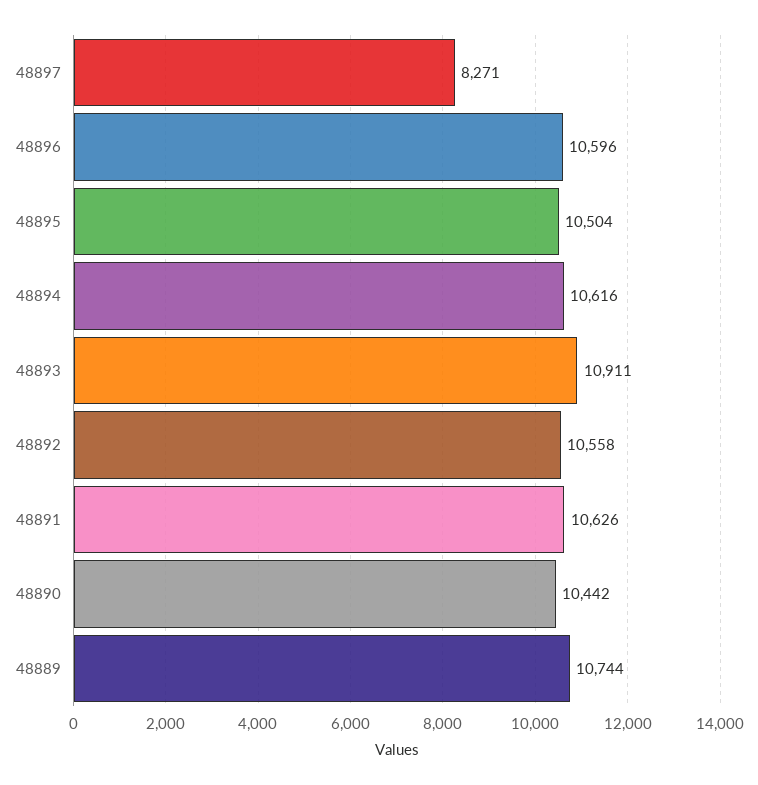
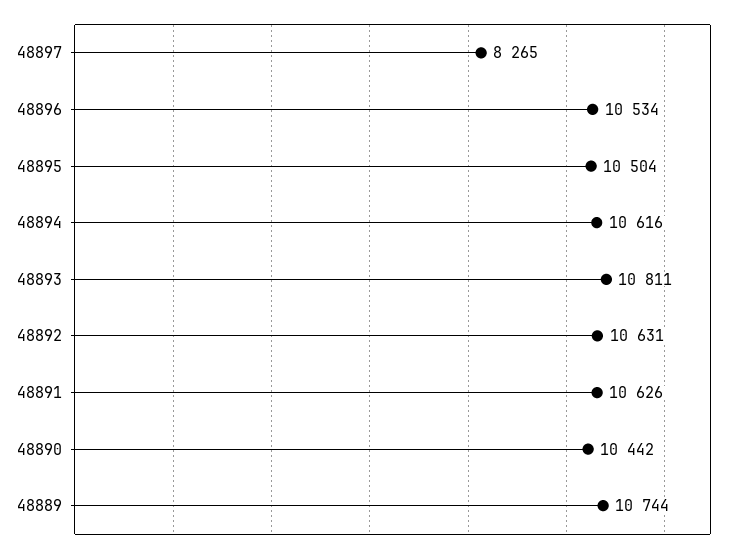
48897: 8271 -> 8265
48896: 10596 -> 10534
48893: 10911 -> 10811
48892: 10558 -> 10631

